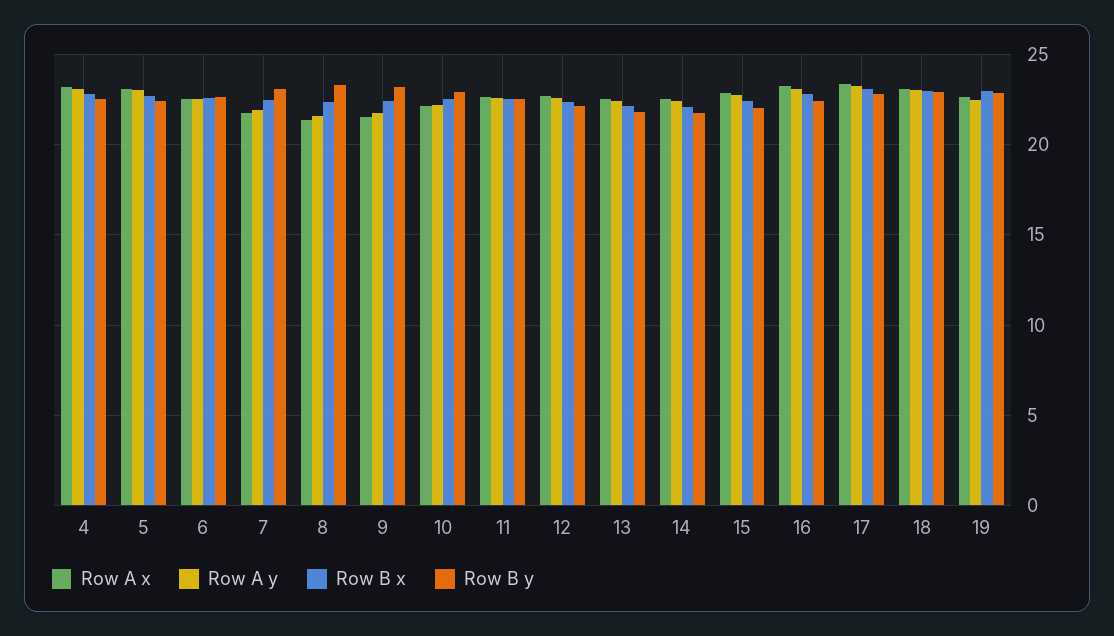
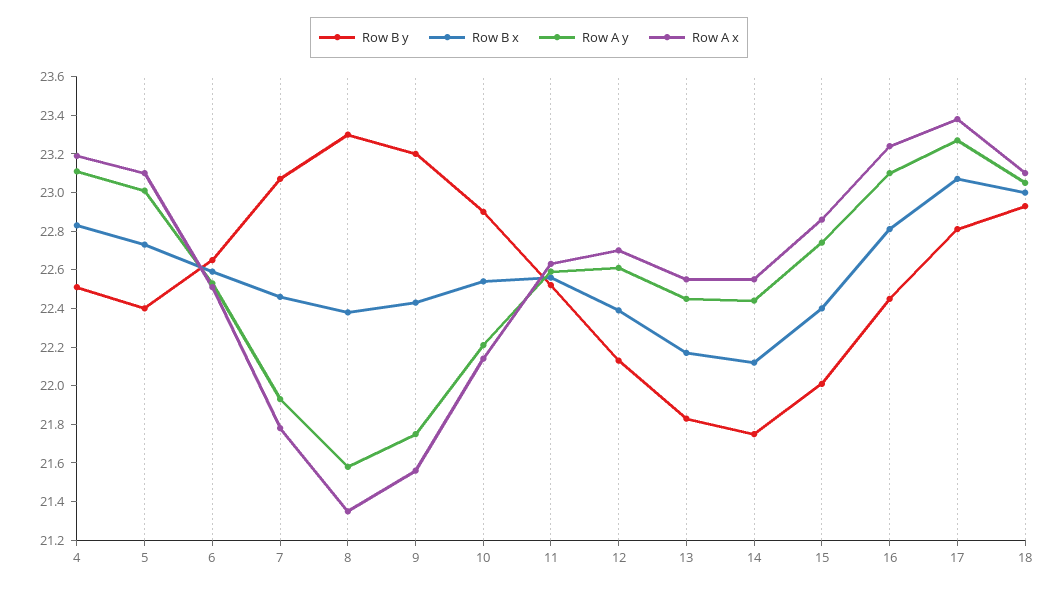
Row A x, 19: 22.5 -> none
Row A y, 19: 22.5 -> none
Row B x, 19: 23 -> none
Row B y, 19: 23 -> none

